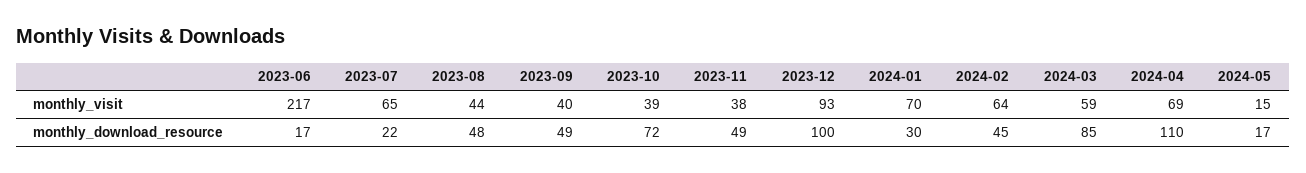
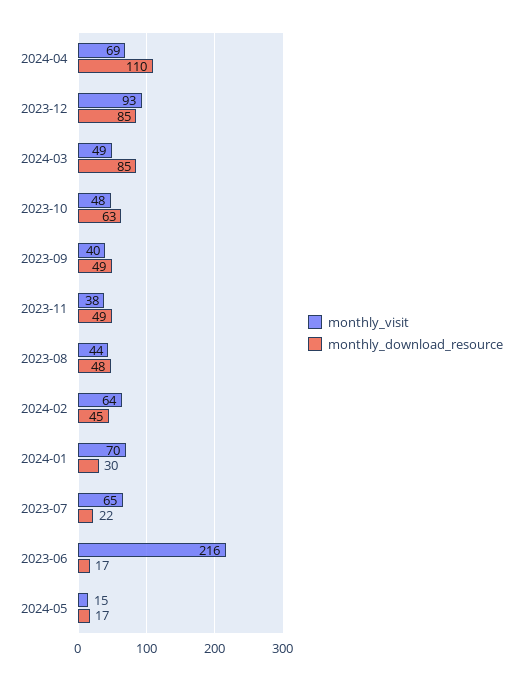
monthly_visit, 2023-06: 217 -> 216
monthly_visit, 2023-10: 39 -> 48
monthly_visit, 2024-03: 59 -> 49
monthly_download_resource, 2023-10: 72 -> 63
monthly_download_resource, 2023-12: 100 -> 85

